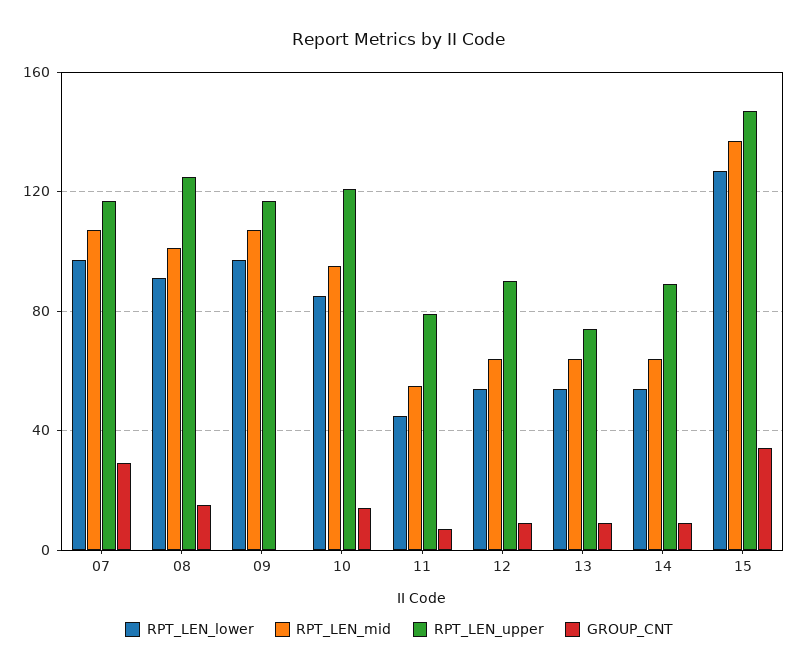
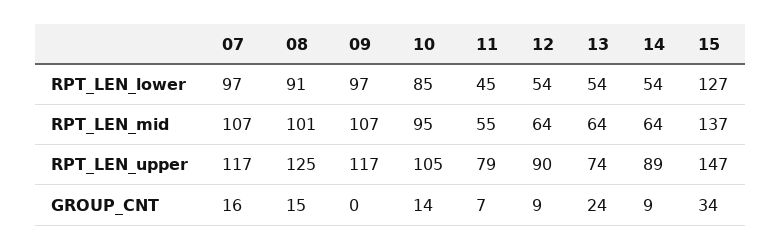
GROUP_CNT, 07: 30 -> 16
RPT_LEN_upper, 10: 120 -> 105
GROUP_CNT, 13: 10 -> 24

